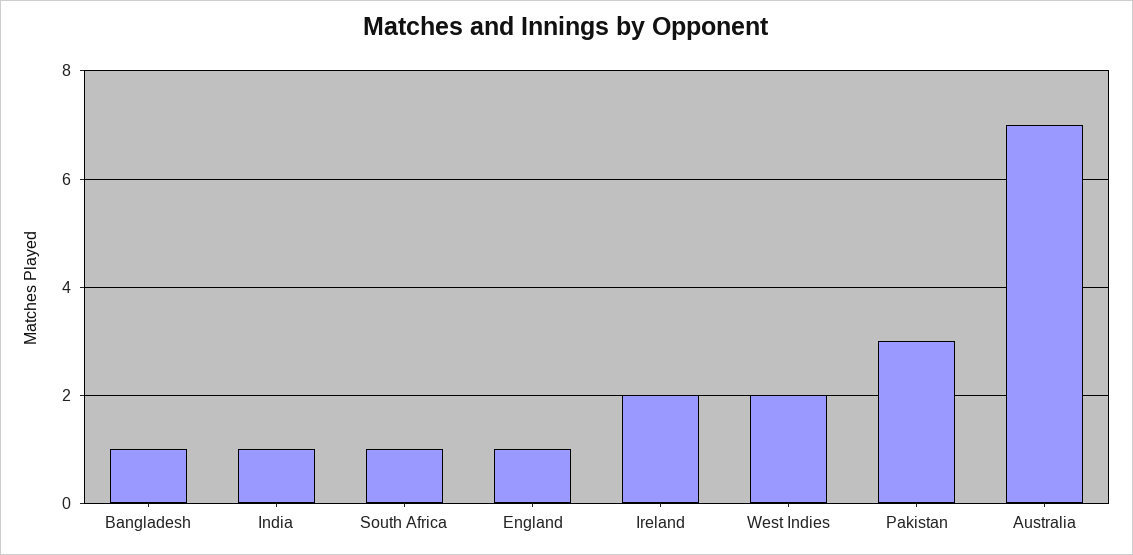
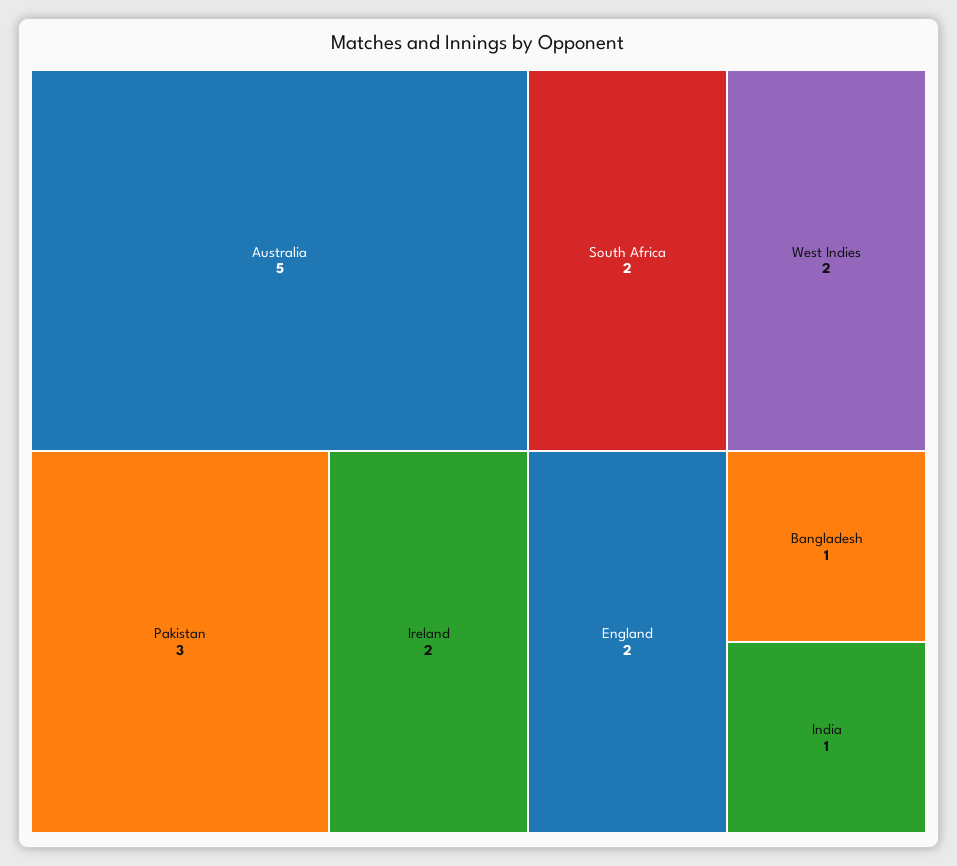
South Africa: 1 -> 2
England: 1 -> 2
Australia: 7 -> 5

